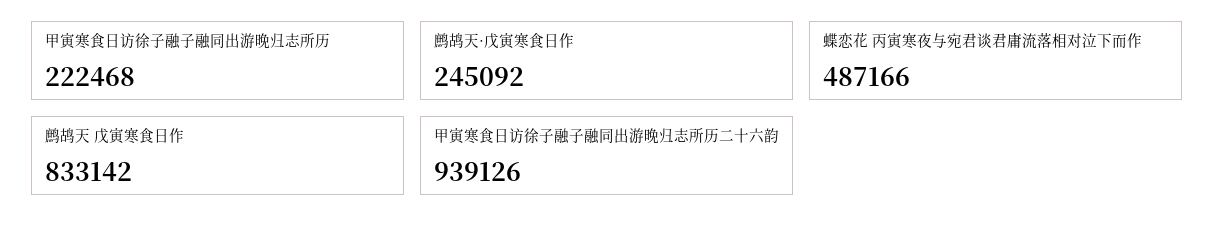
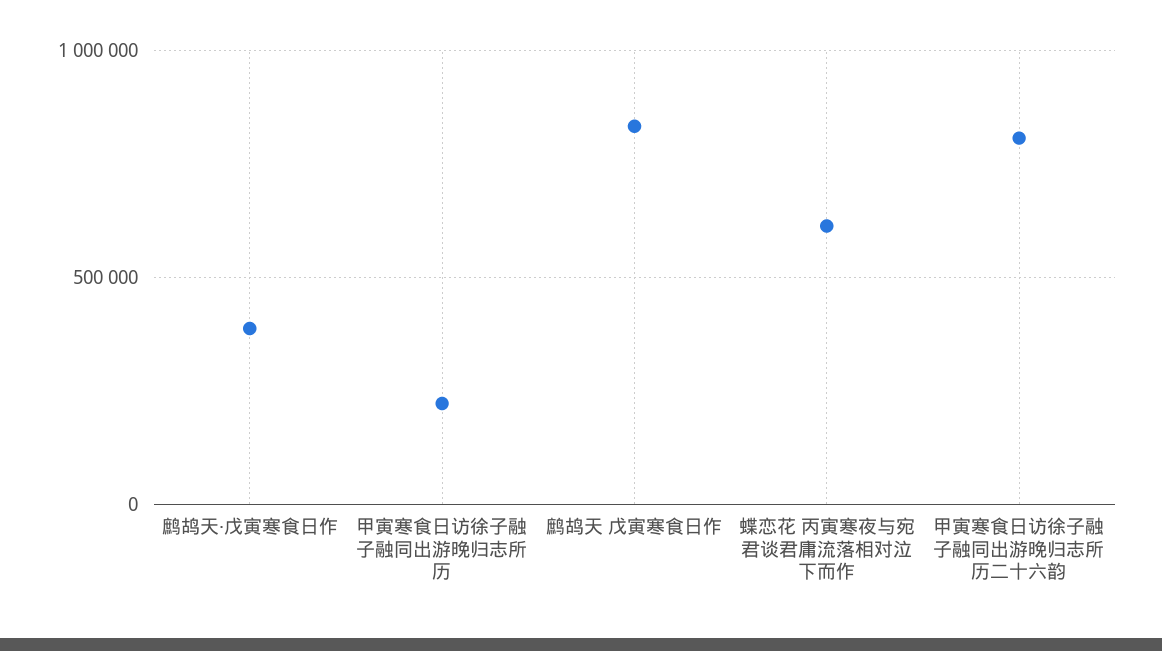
鹧鸪天·戊寅寒食日作: 245092 -> 400000
蝶恋花 丙寅寒夜与宛君谈君庸流落相对泣下而作: 487166 -> 600000
甲寅寒食日访徐子融子融同出游晚归志所历二十六韵: 939126 -> 800000

